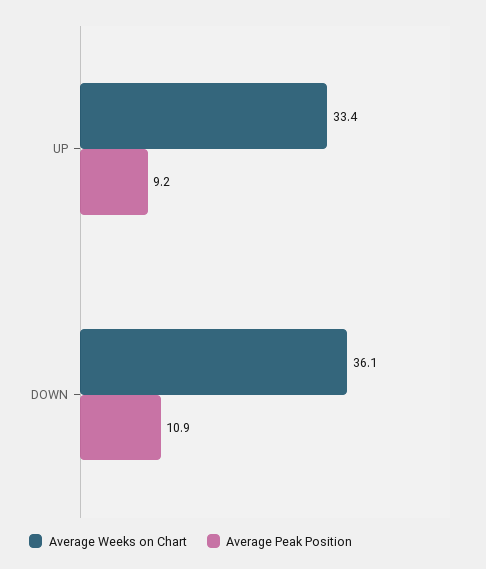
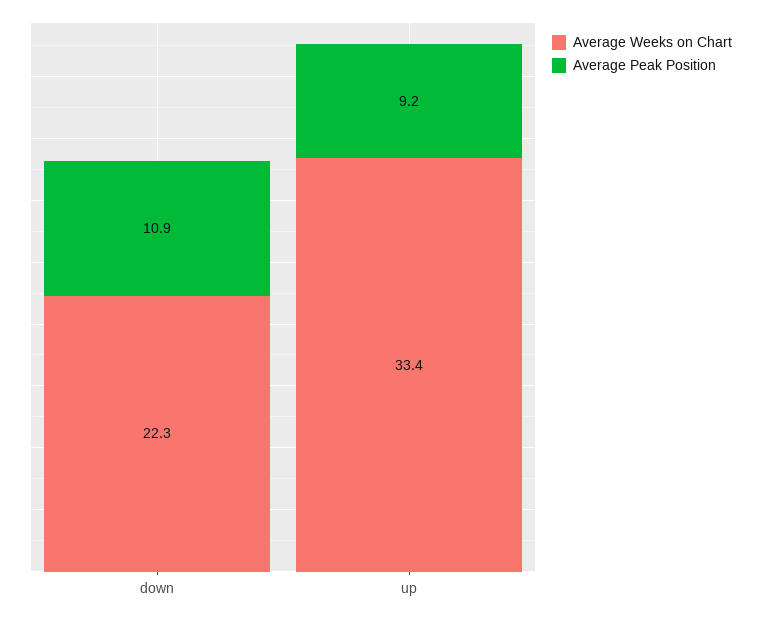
Average Weeks on Chart, DOWN: 36.1 -> 22.3

